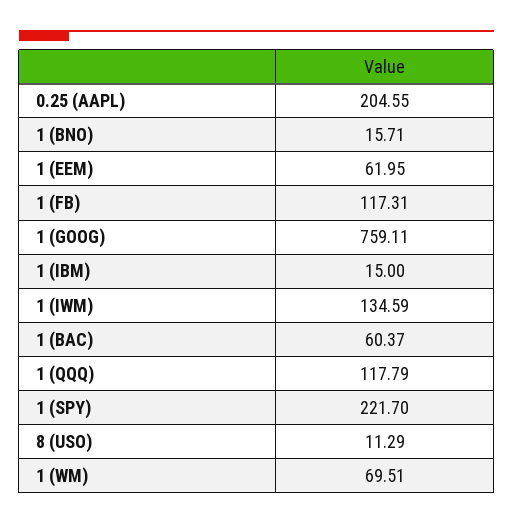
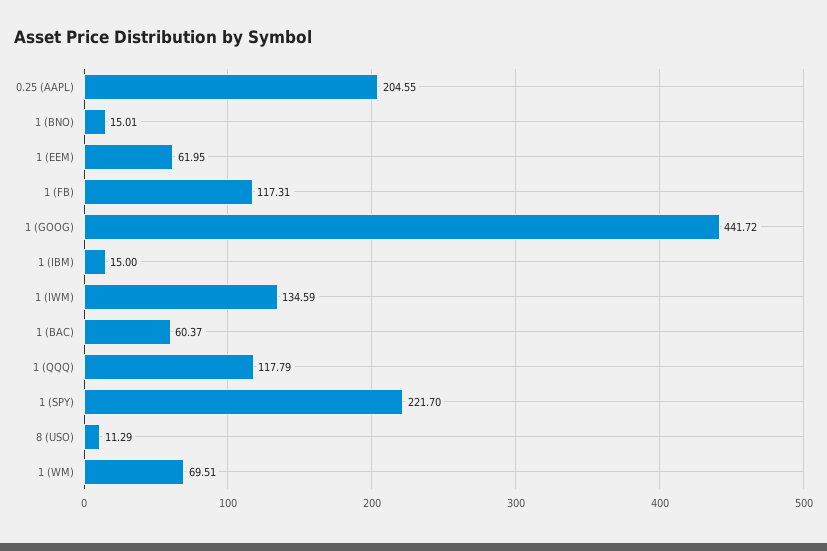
1 (BNO): 15.71 -> 15.01
1 (GOOG): 759.11 -> 441.72

